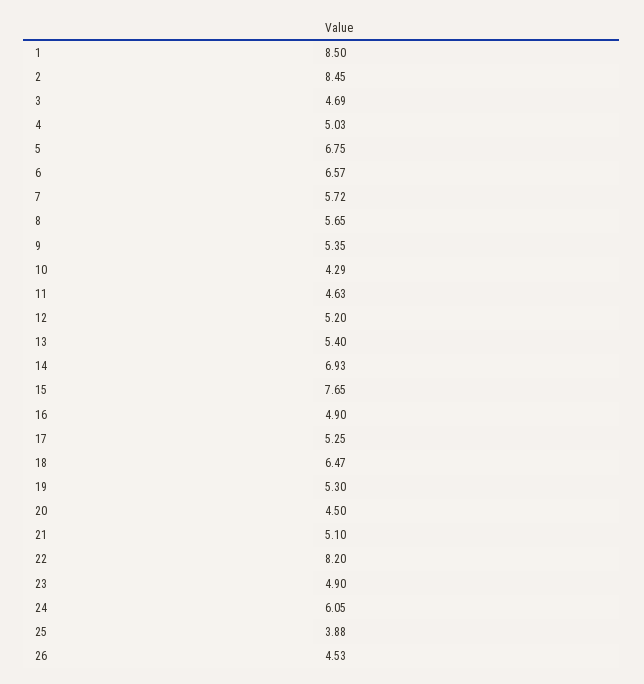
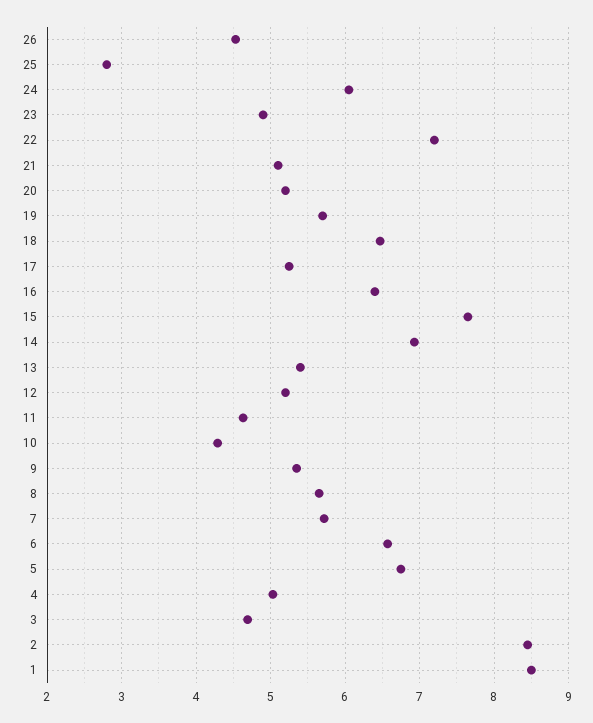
16: 4.9 -> 6.4
19: 5.3 -> 5.7
20: 4.5 -> 5.2
22: 8.2 -> 7.2
25: 3.88 -> 2.8

